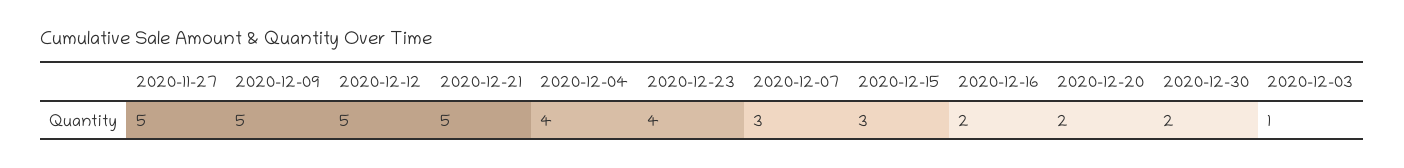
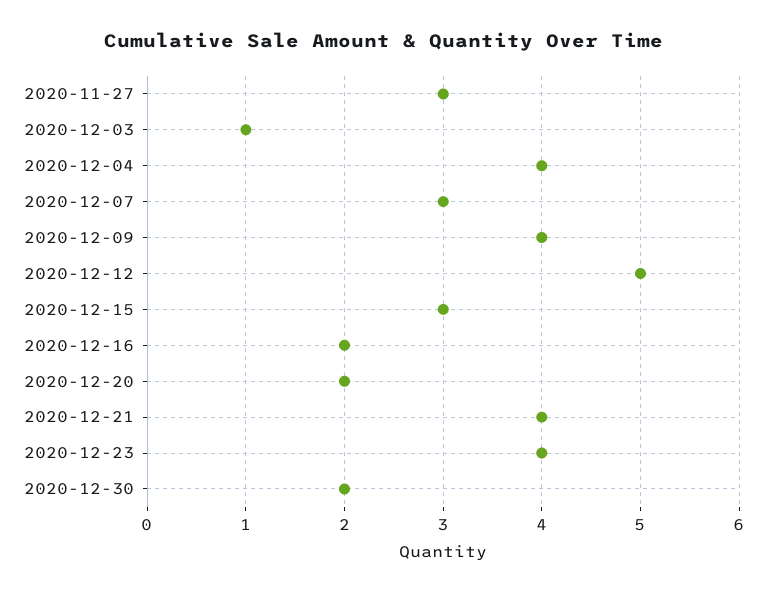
2020-11-27: 5 -> 3
2020-12-09: 5 -> 4
2020-12-21: 5 -> 4

